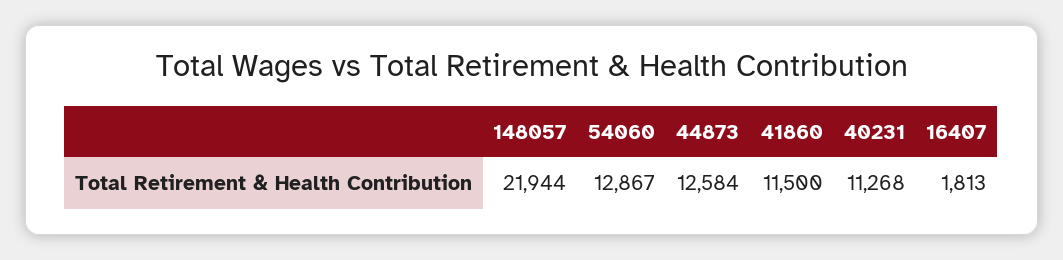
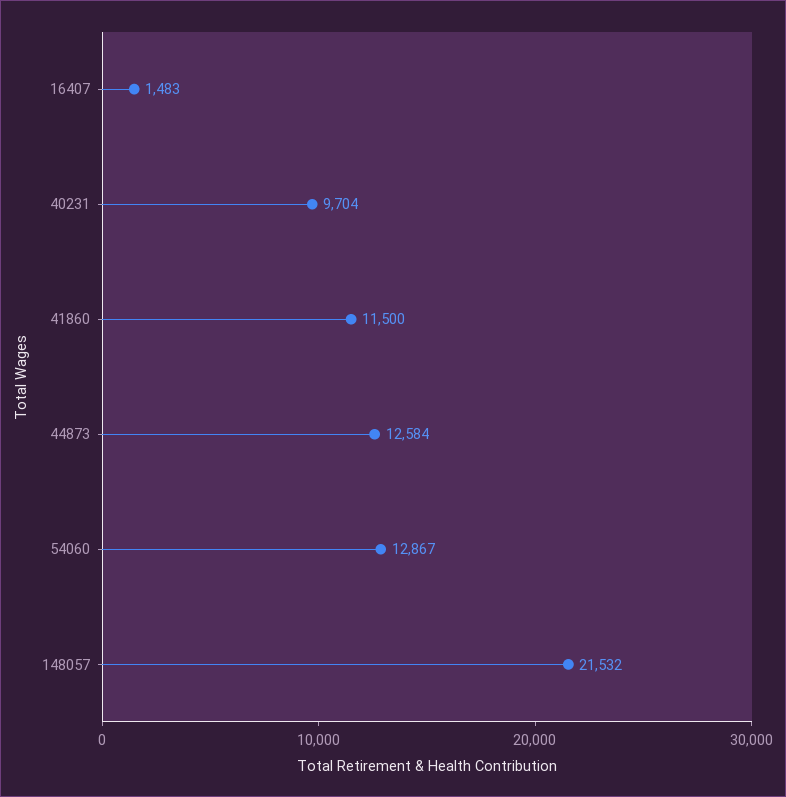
148057: 21944 -> 21532
40231: 11268 -> 9704
16407: 1813 -> 1483

